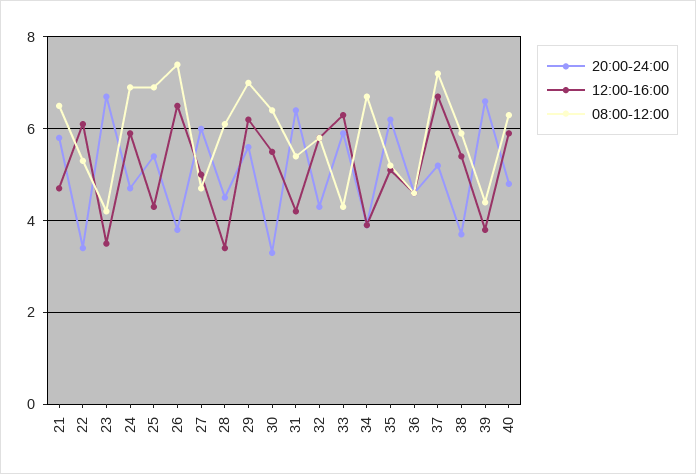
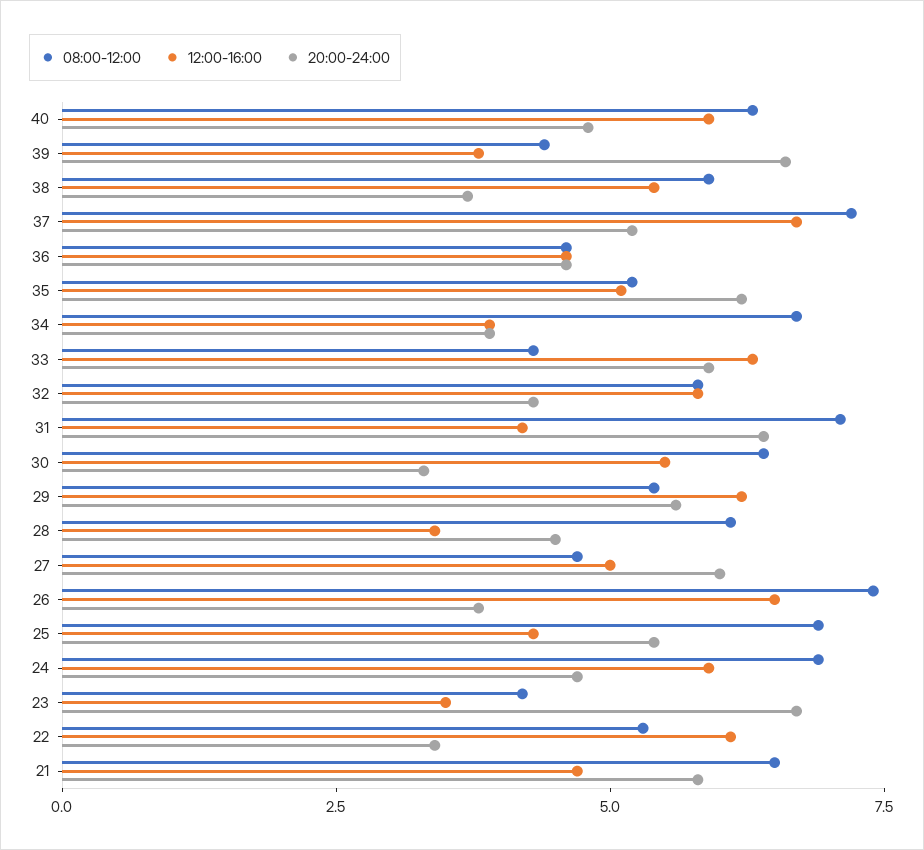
08:00-12:00, 29: 7 -> 5.5
08:00-12:00, 31: 5.5 -> 7

